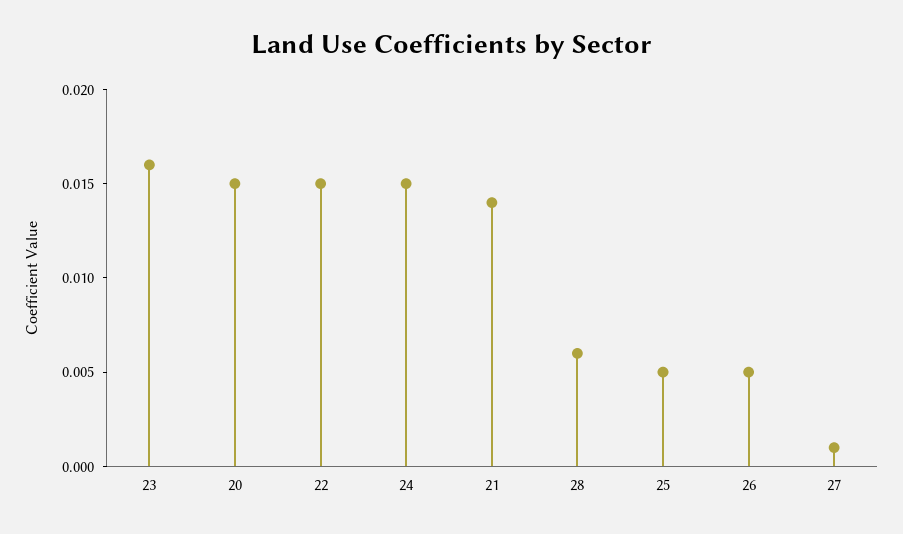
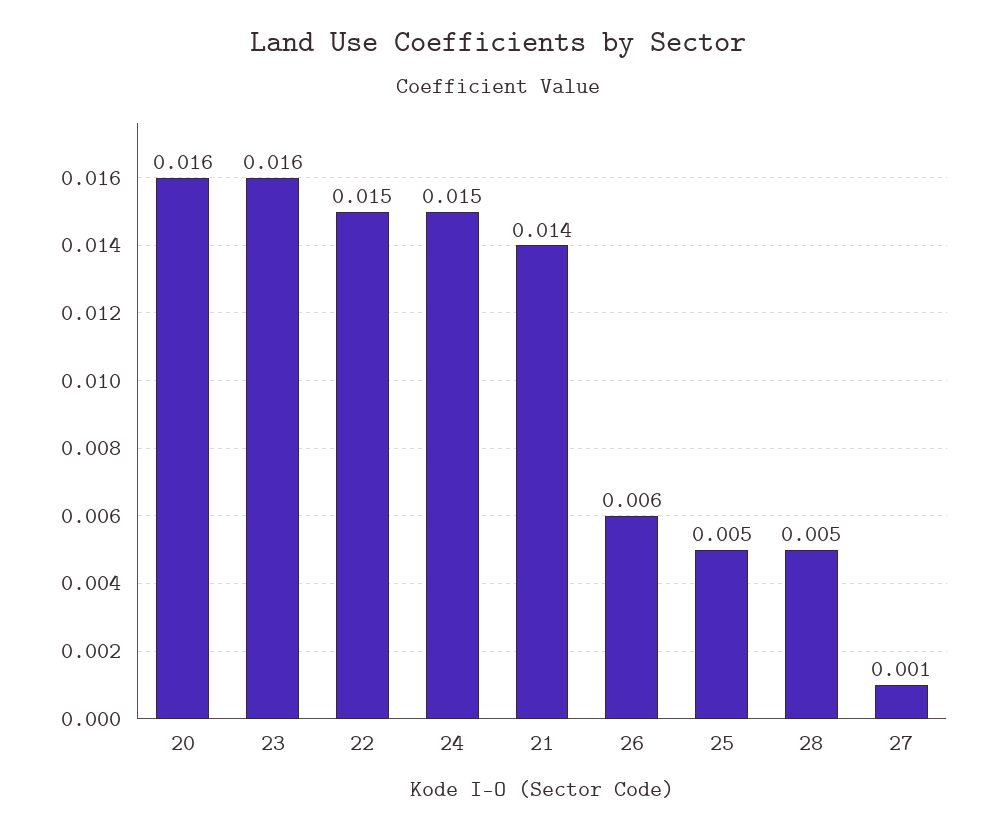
20: 0.015 -> 0.016
28: 0.006 -> 0.005
26: 0.005 -> 0.006

